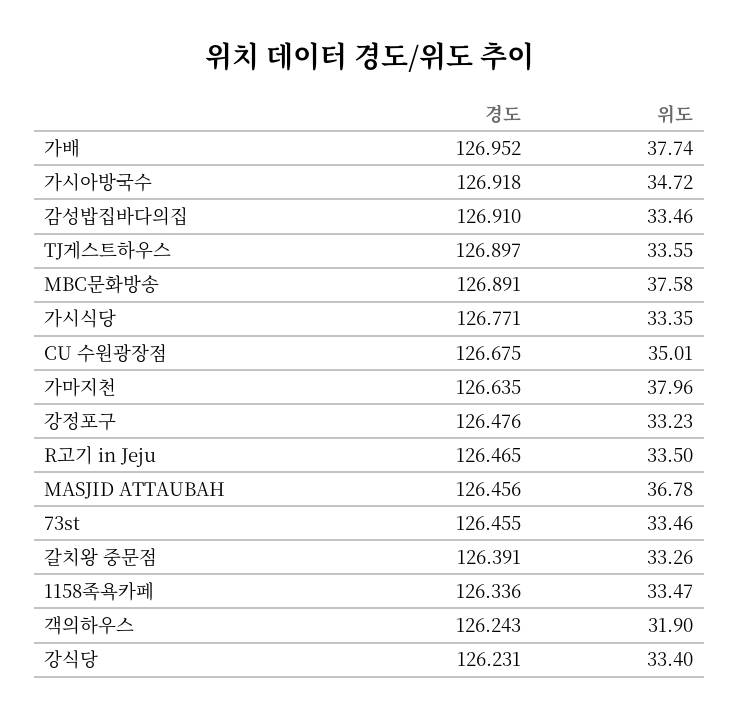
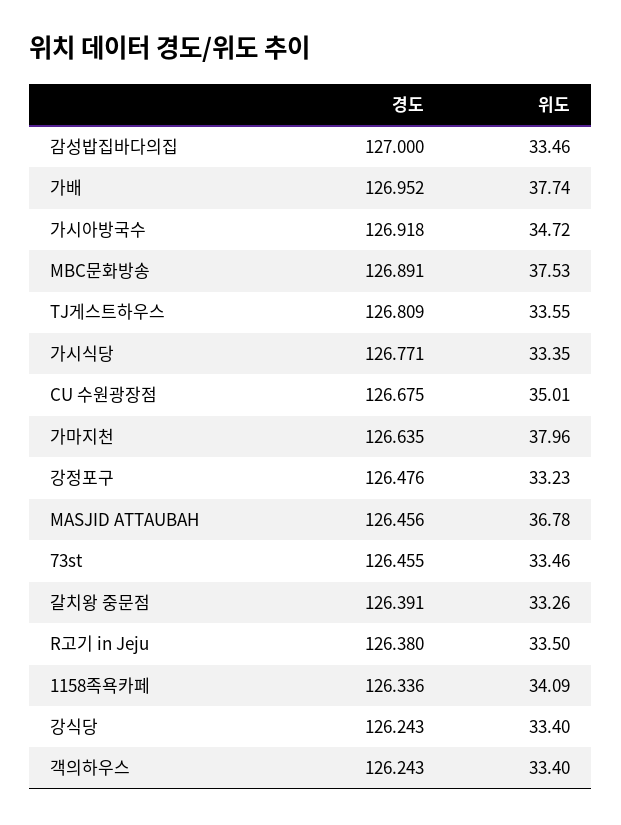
경도, 감성밥집바다의집: 126.91 -> 127
경도, TJ게스트하우스: 126.897 -> 126.809
위도, MBC문화방송: 37.58 -> 37.53
경도, R고기 in Jeju: 126.465 -> 126.38
위도, 1158족욕카페: 33.47 -> 34.09
위도, 객의하우스: 31.9 -> 33.4
경도, 강식당: 126.231 -> 126.243

